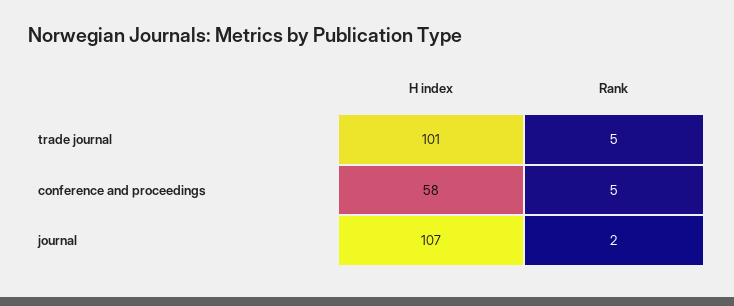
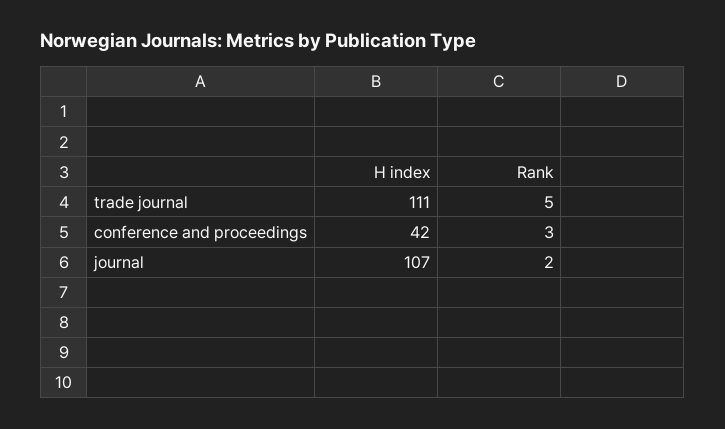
H index, trade journal: 101 -> 111
H index, conference and proceedings: 58 -> 42
Rank, conference and proceedings: 5 -> 3

